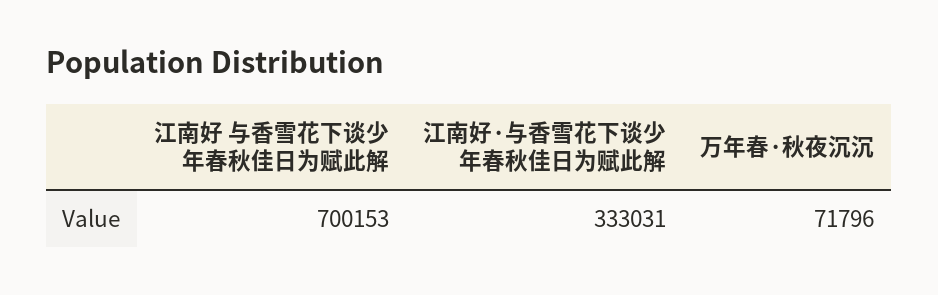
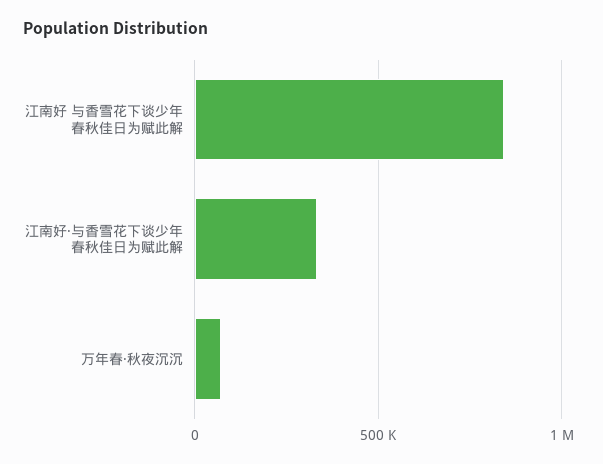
江南好 与香雪花下谈少年春秋佳日为赋此解: 700153 -> 850000

